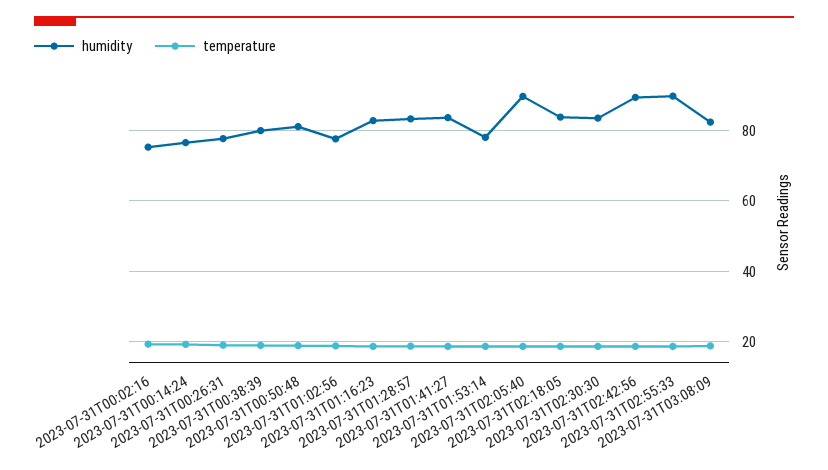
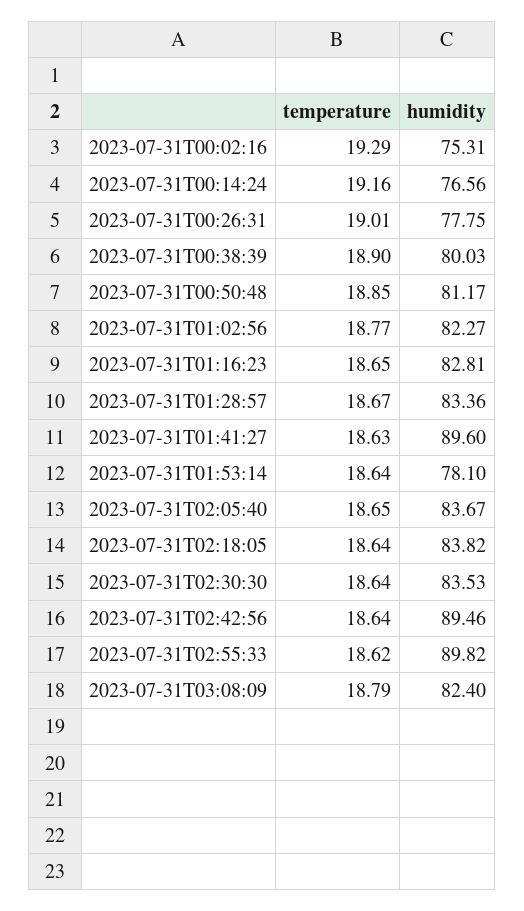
humidity, 2023-07-31T01:02:56: 78 -> 82.27
humidity, 2023-07-31T01:41:27: 84 -> 89.6
humidity, 2023-07-31T02:05:40: 90 -> 83.67

